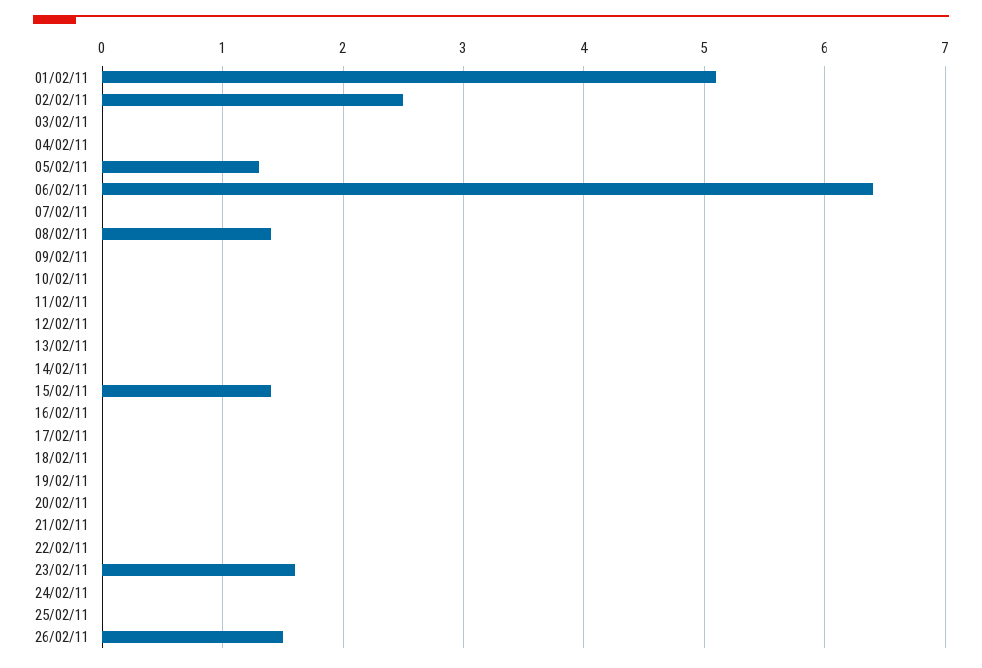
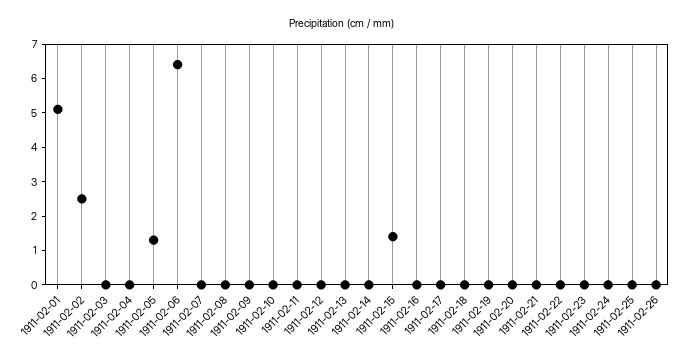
08/02/11: 1.4 -> 0
23/02/11: 1.6 -> 0
26/02/11: 1.5 -> 0

